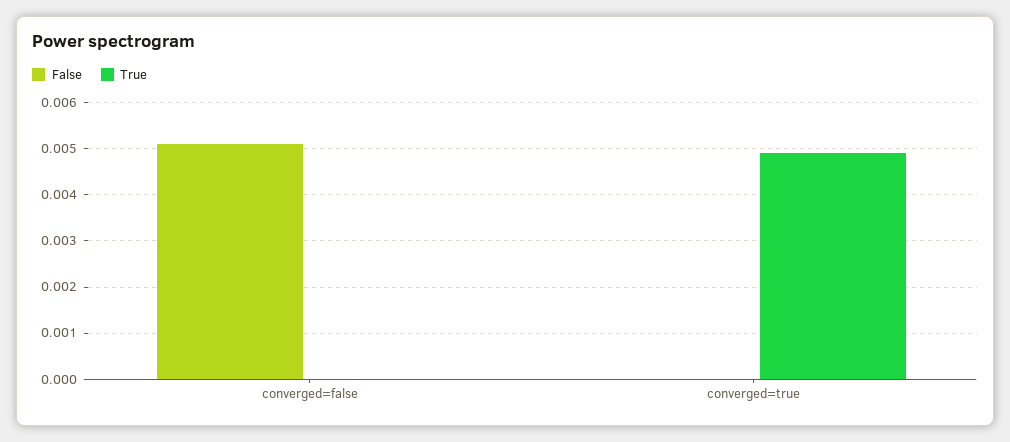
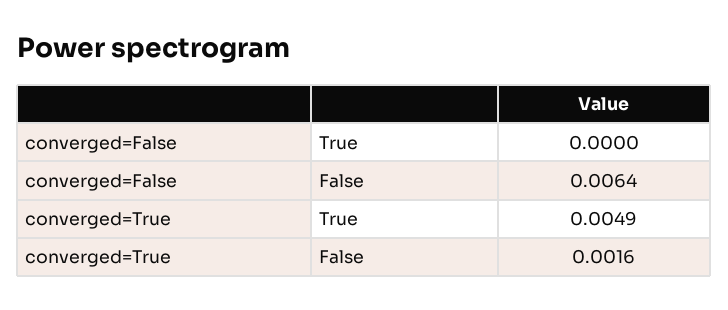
False, converged=false: 0.005 -> 0.0064
False, converged=true: 0 -> 0.0016

